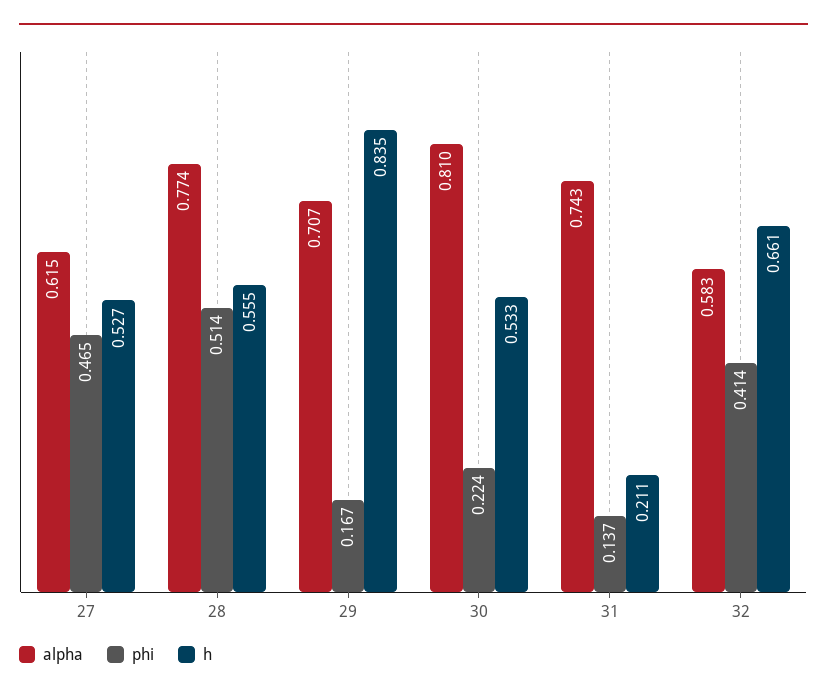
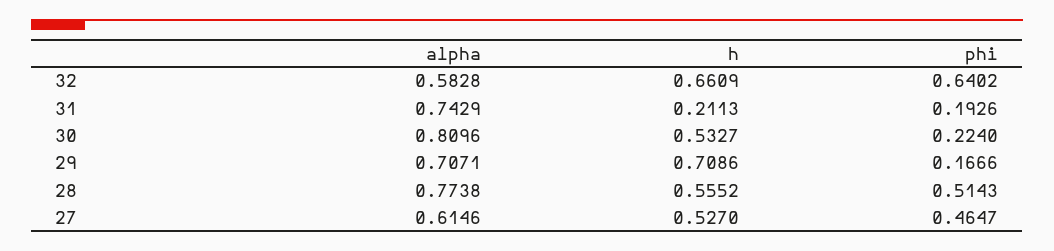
h, 29: 0.835 -> 0.7086
phi, 31: 0.137 -> 0.1926
phi, 32: 0.414 -> 0.6402

